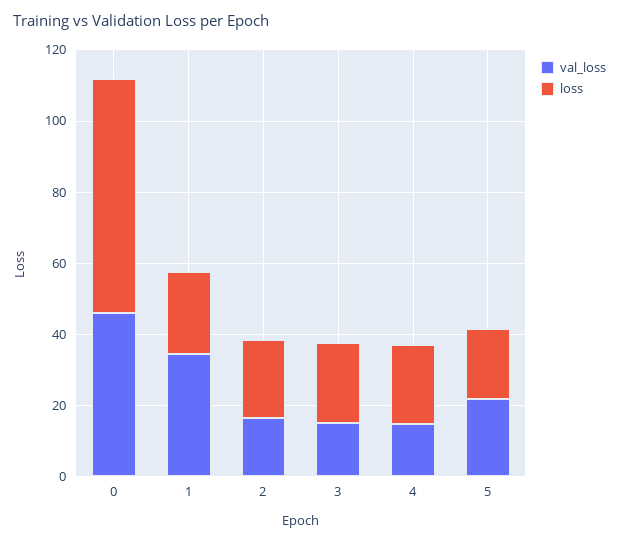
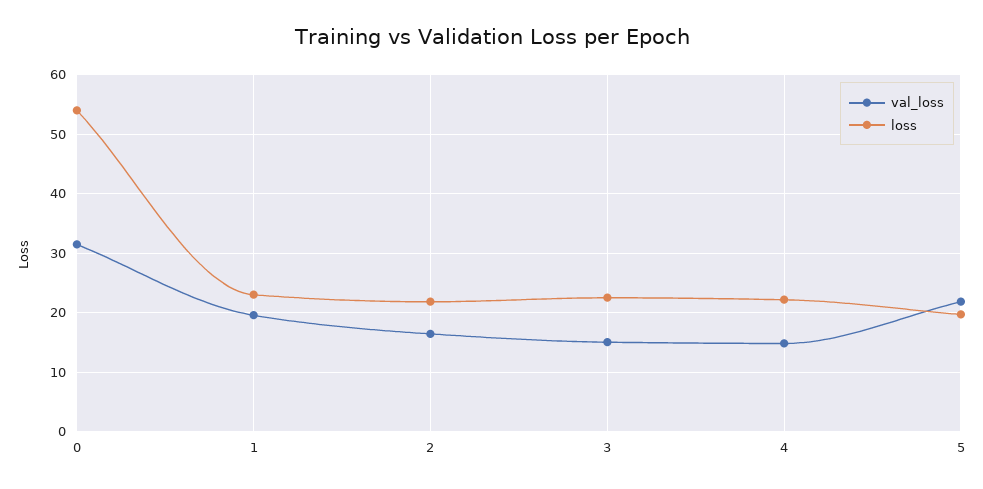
val_loss, 0: 45 -> 32
loss, 0: 65 -> 54
val_loss, 1: 35 -> 20

